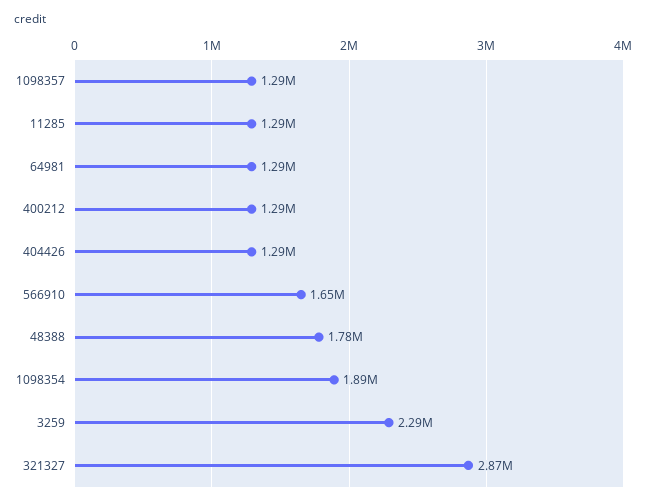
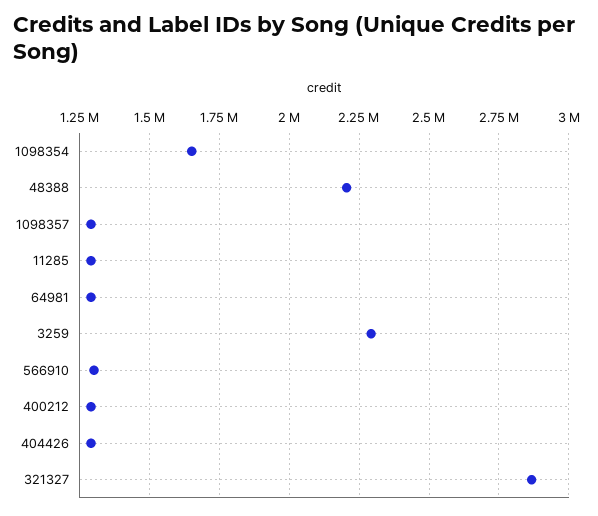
566910: 1650000 -> 1300000
48388: 1780000 -> 2200000
1098354: 1890000 -> 1650000

